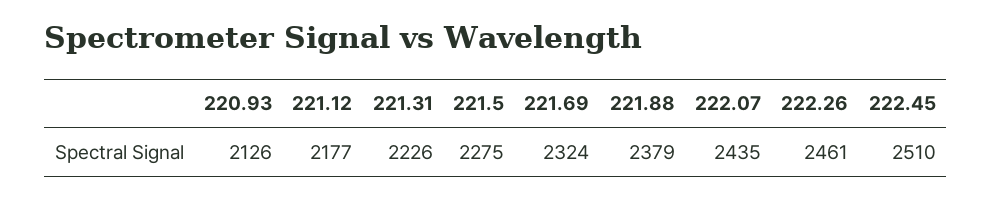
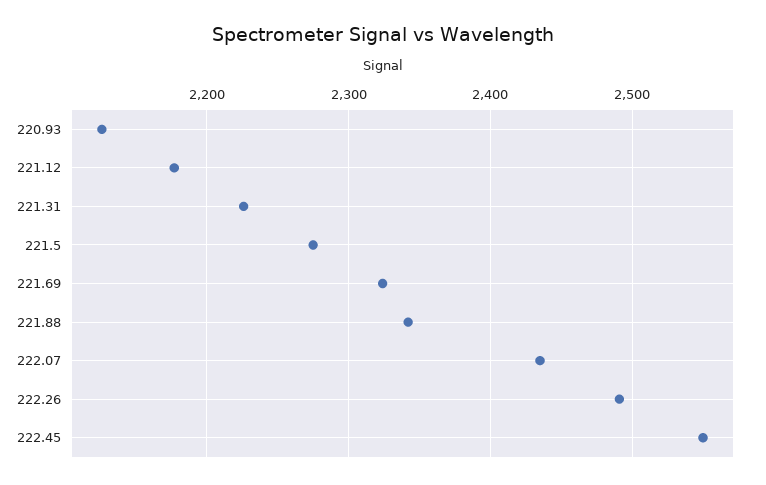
221.88: 2379 -> 2340
222.26: 2461 -> 2490
222.45: 2510 -> 2550

